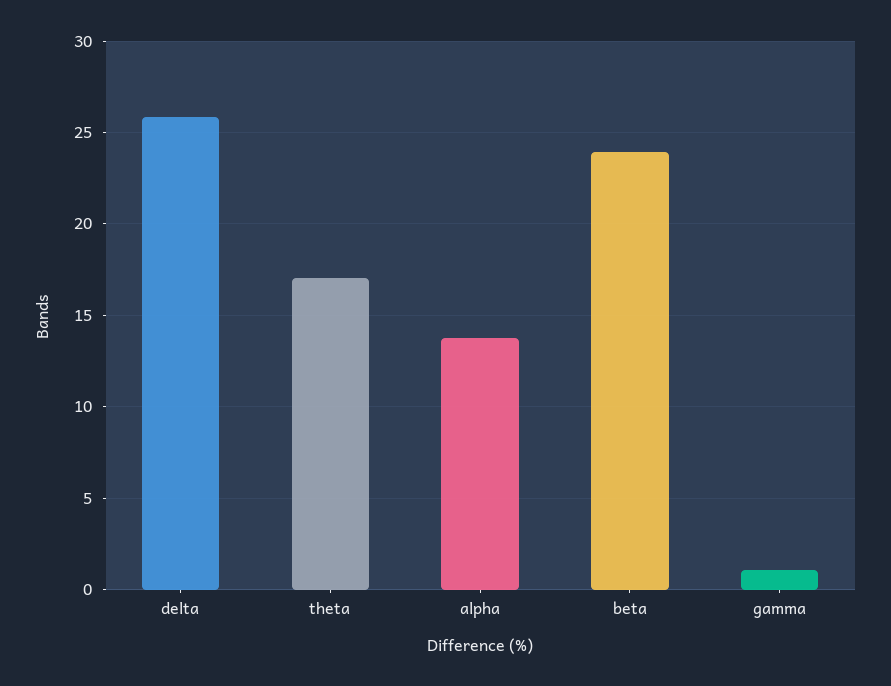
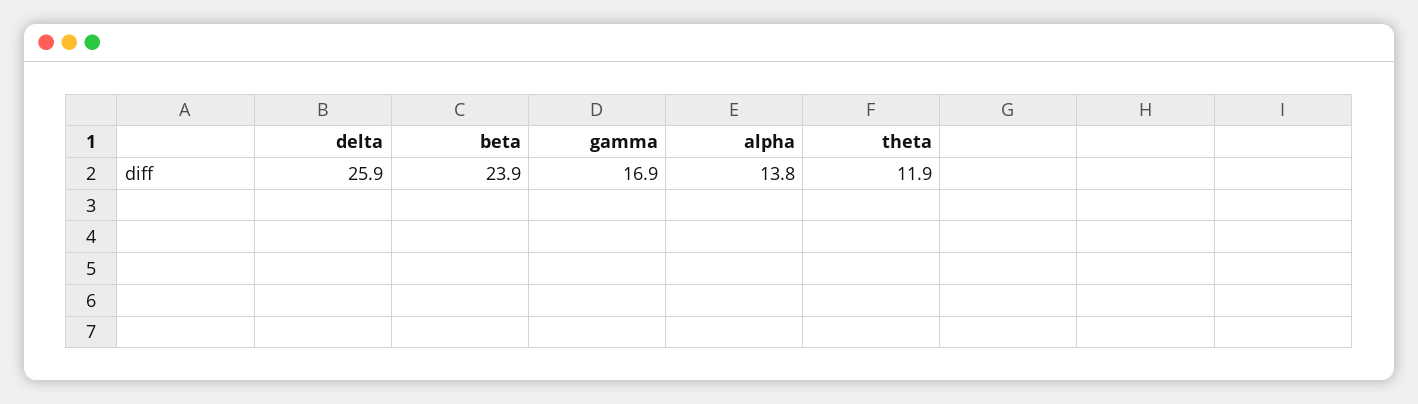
theta: 17 -> 11.9
gamma: 1 -> 16.9

